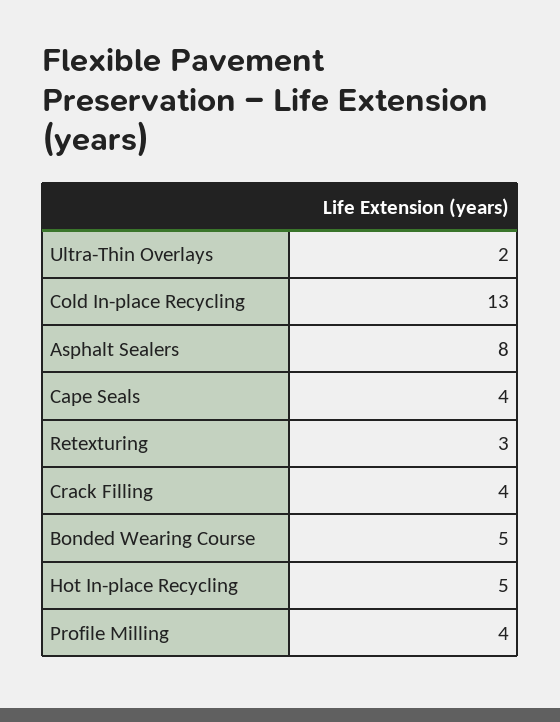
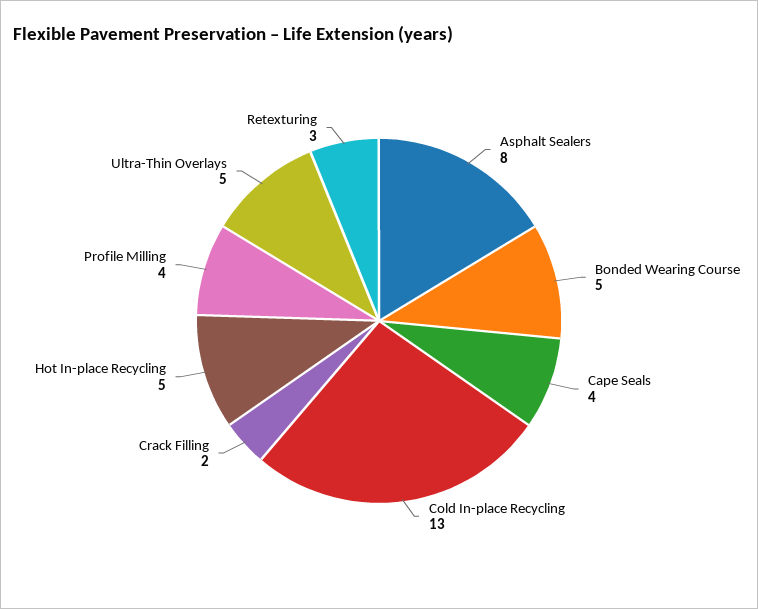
Ultra-Thin Overlays: 2 -> 5
Crack Filling: 4 -> 2

